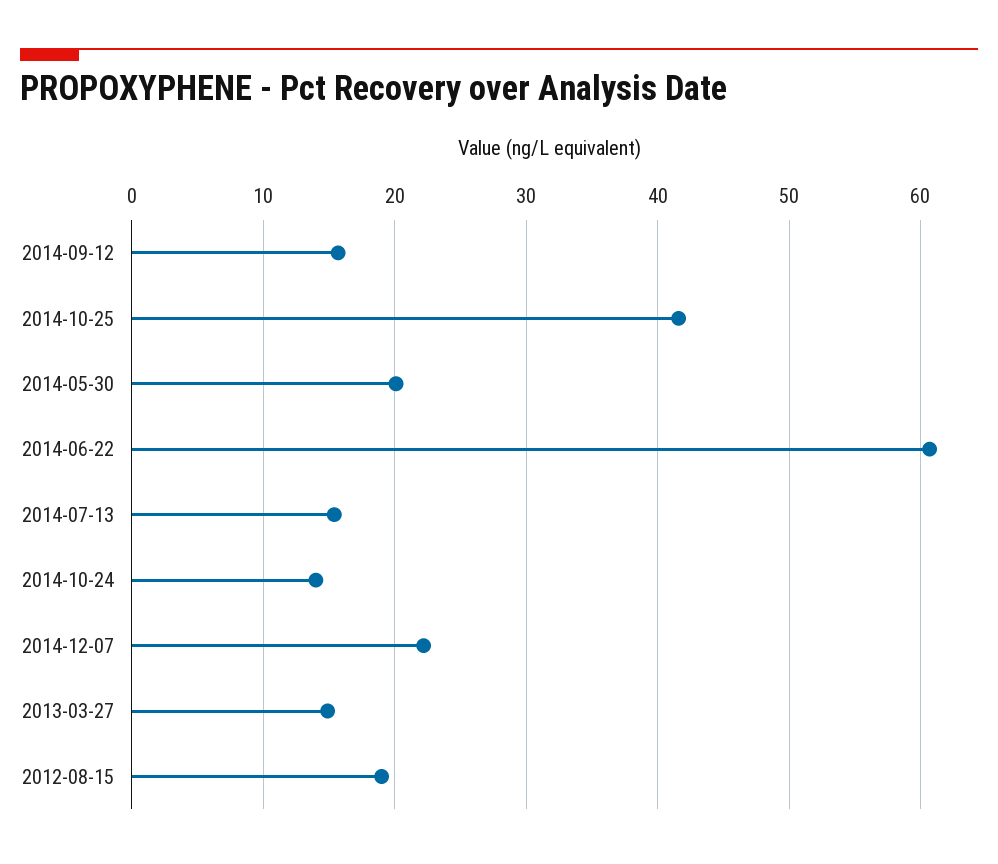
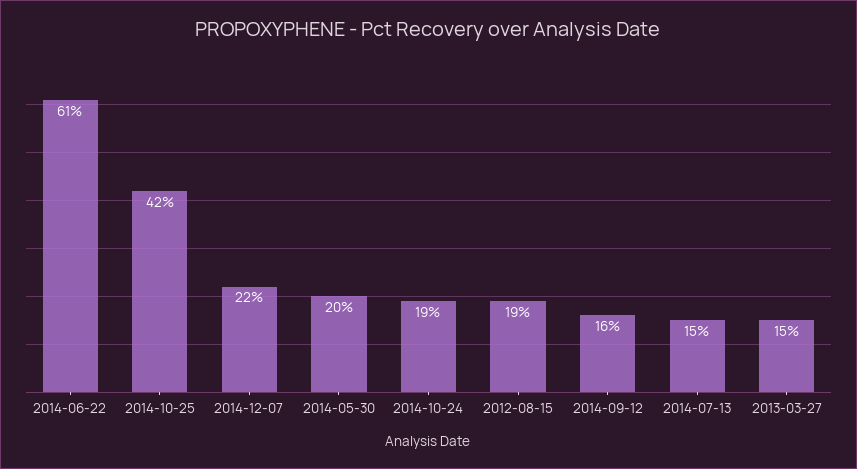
2014-10-24: 14 -> 19

